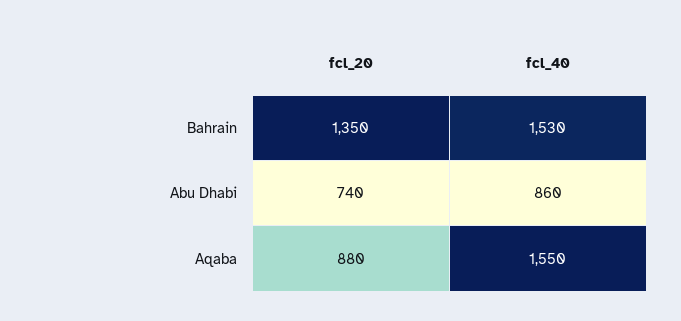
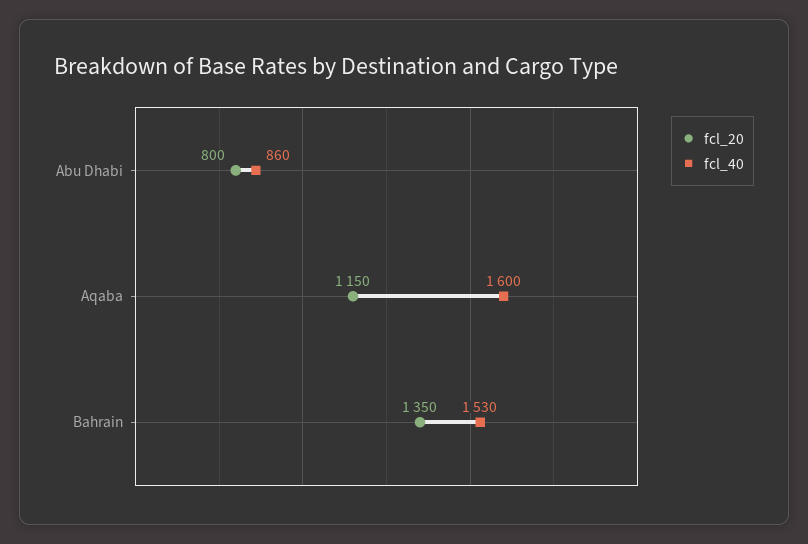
fcl_20, Abu Dhabi: 740 -> 800
fcl_20, Aqaba: 880 -> 1150
fcl_40, Aqaba: 1550 -> 1600

